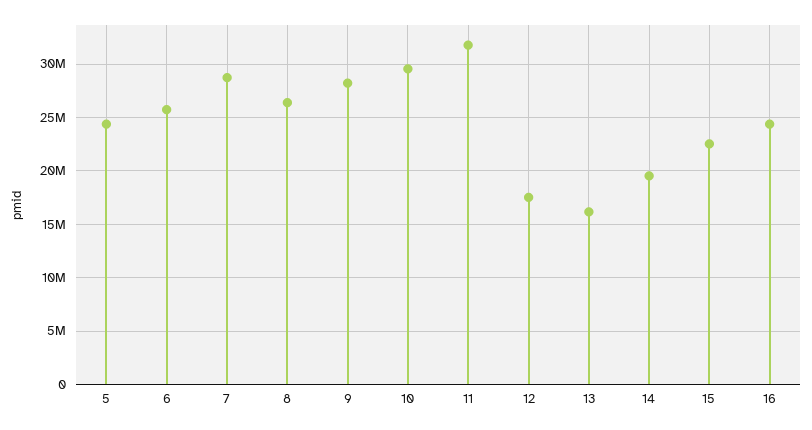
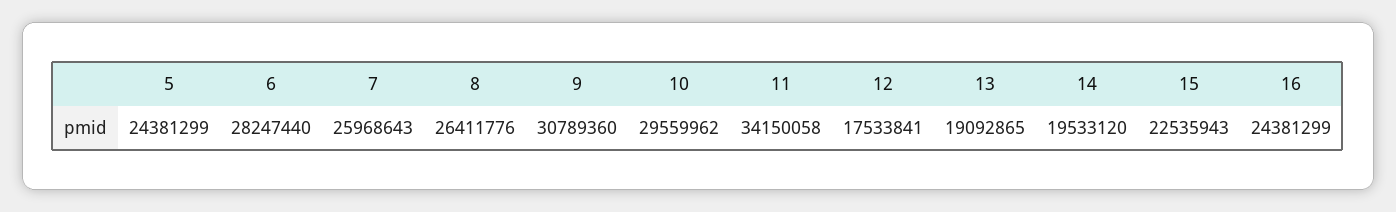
6: 26000000 -> 28247440
7: 29000000 -> 25968643
9: 28000000 -> 30789360
11: 32000000 -> 34150058
13: 16000000 -> 19092865

